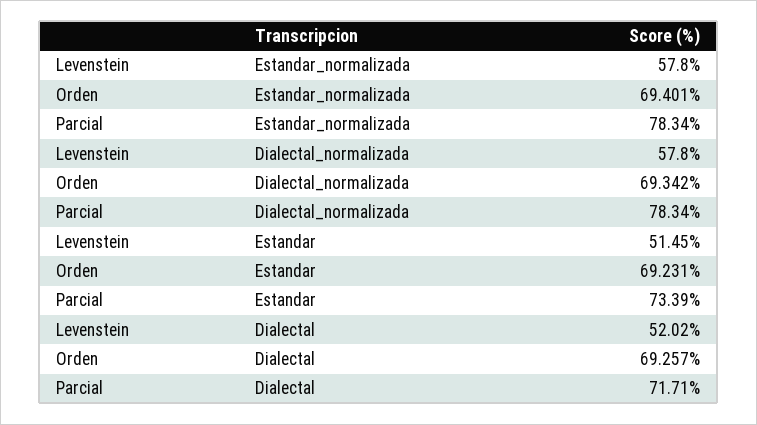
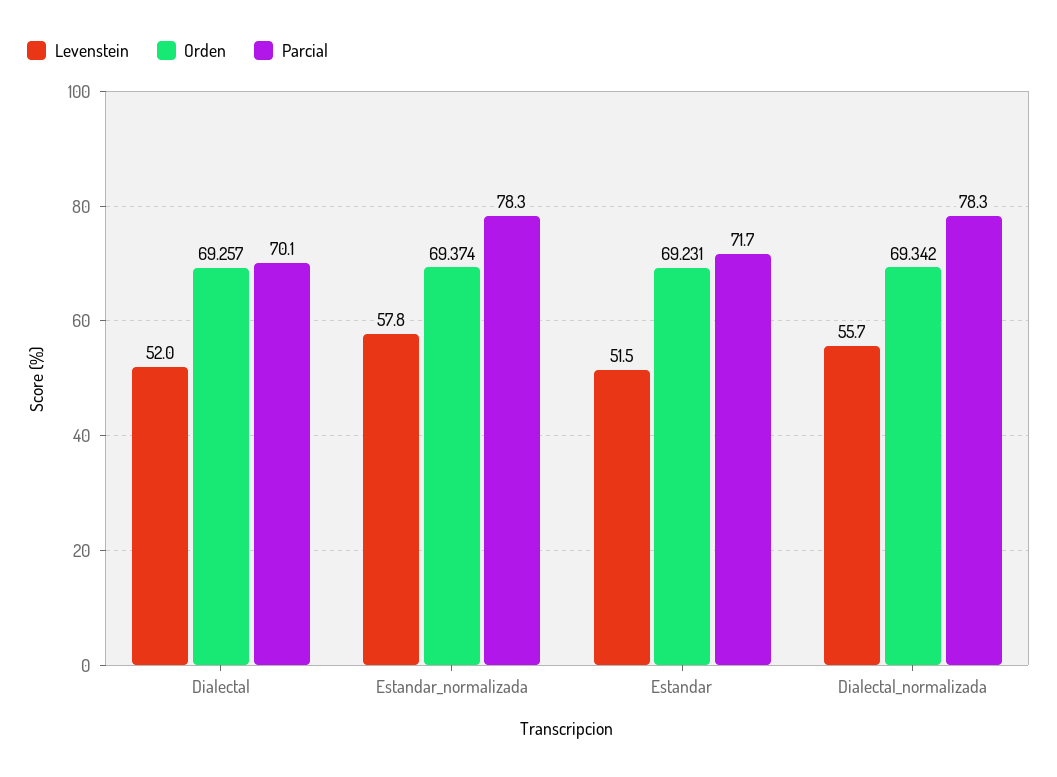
Orden, Estandar_normalizada: 69.401 -> 69.374
Levenstein, Dialectal_normalizada: 57.8 -> 55.7
Parcial, Estandar: 73.39 -> 71.7
Parcial, Dialectal: 71.71 -> 70.1

